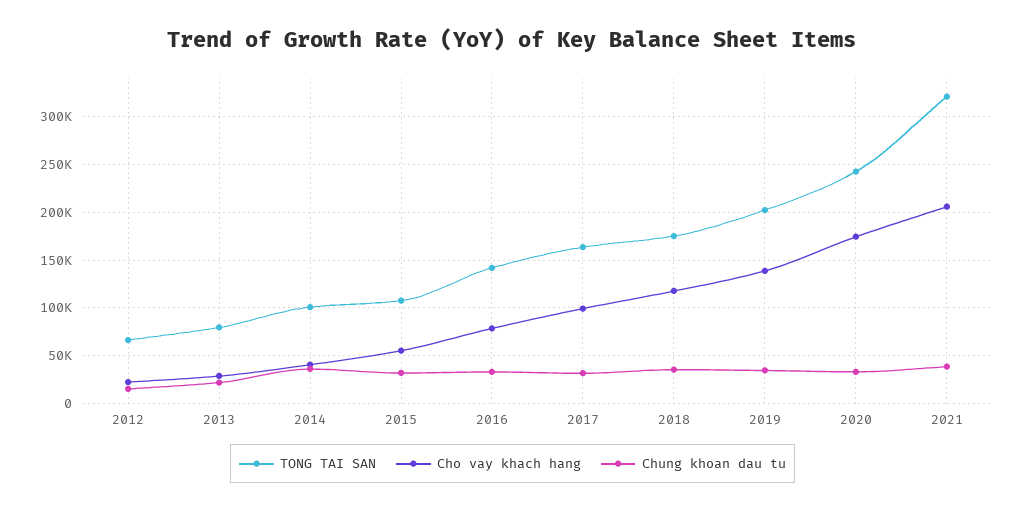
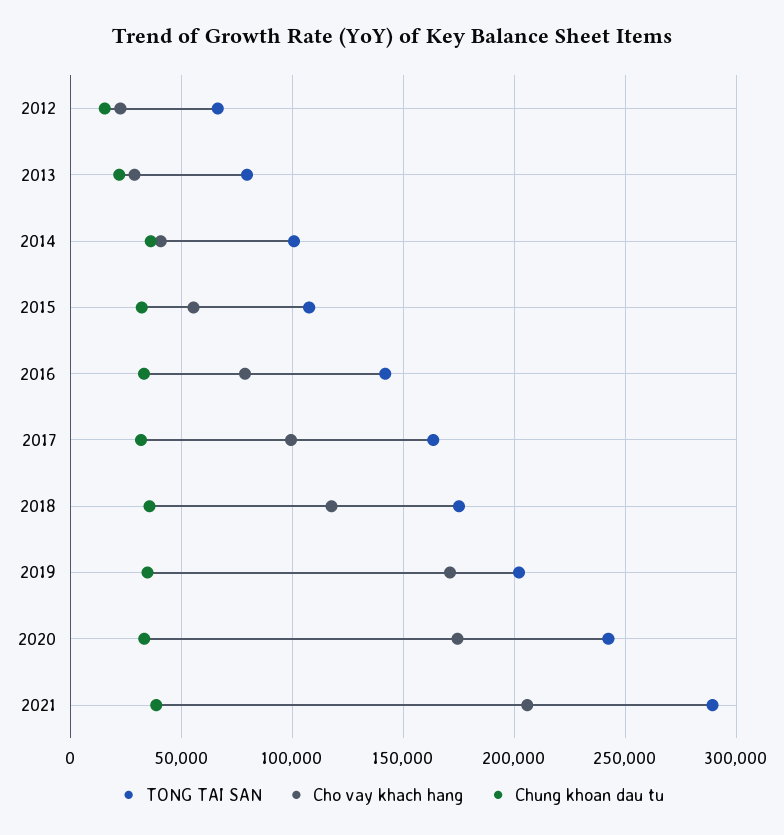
Cho vay khach hang, 2019: 140000 -> 170000
TONG TAI SAN, 2021: 320000 -> 290000

